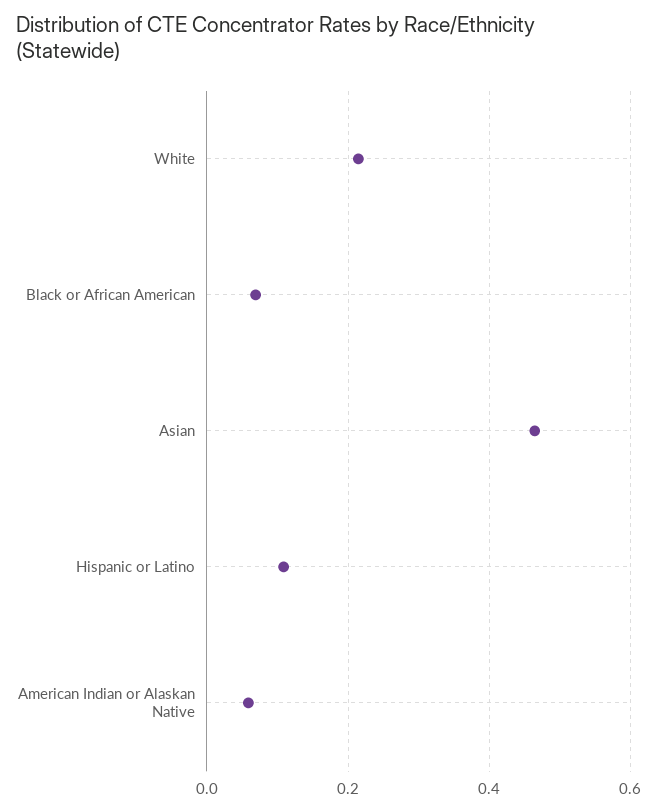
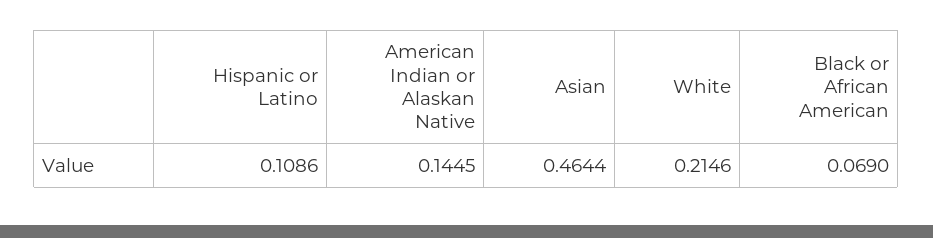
American Indian or Alaskan Native: 0.06 -> 0.1445

